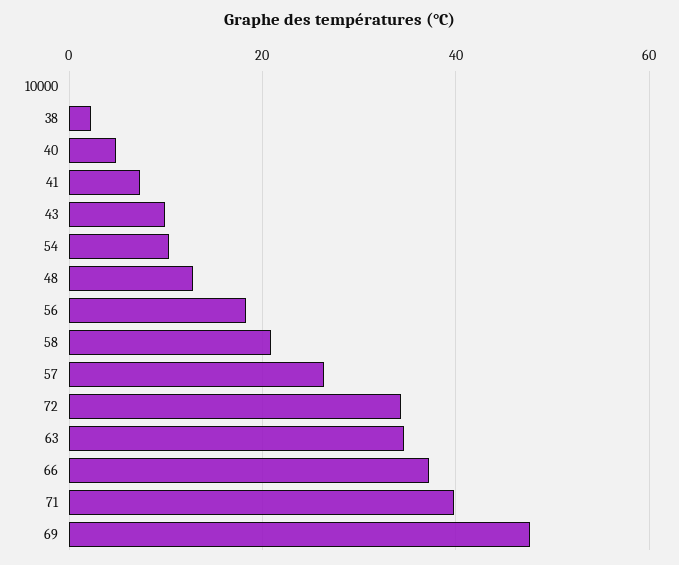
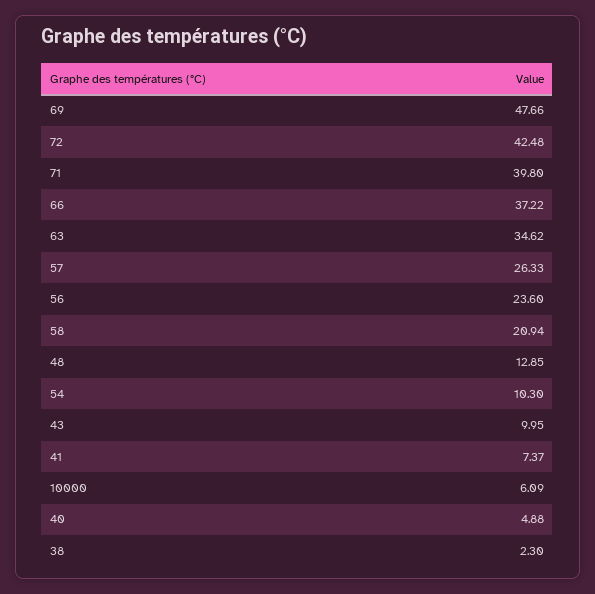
10000: 0 -> 6.09
56: 18 -> 23.6
72: 34 -> 42.48

